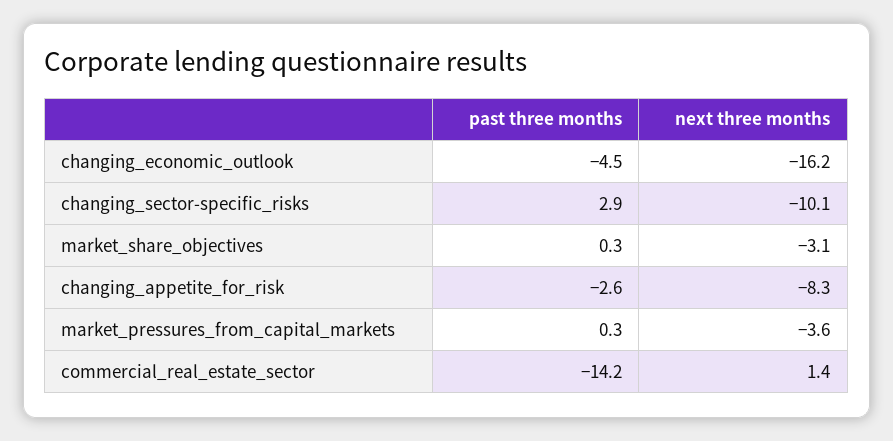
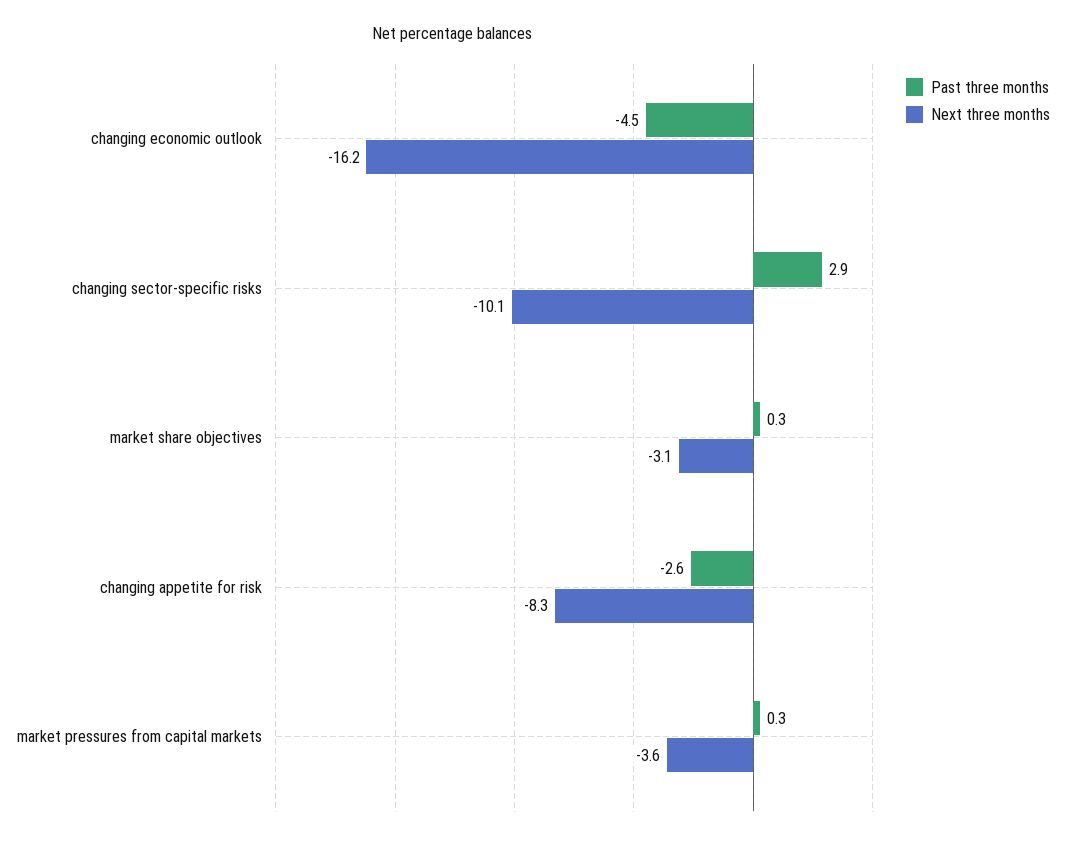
past three months, commercial_real_estate_sector: -14.2 -> none
next three months, commercial_real_estate_sector: 1.4 -> none

